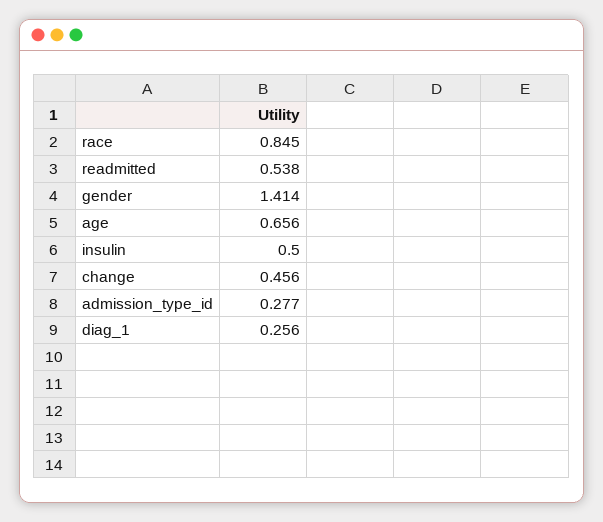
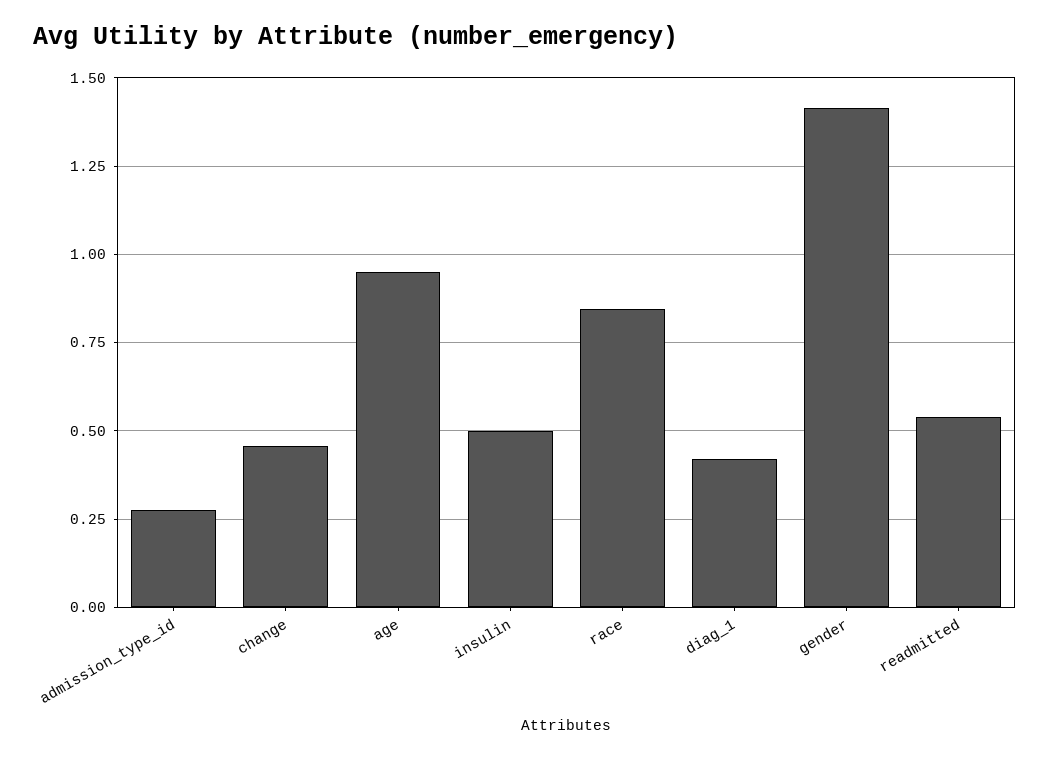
age: 0.656 -> 0.95
diag_1: 0.256 -> 0.425

